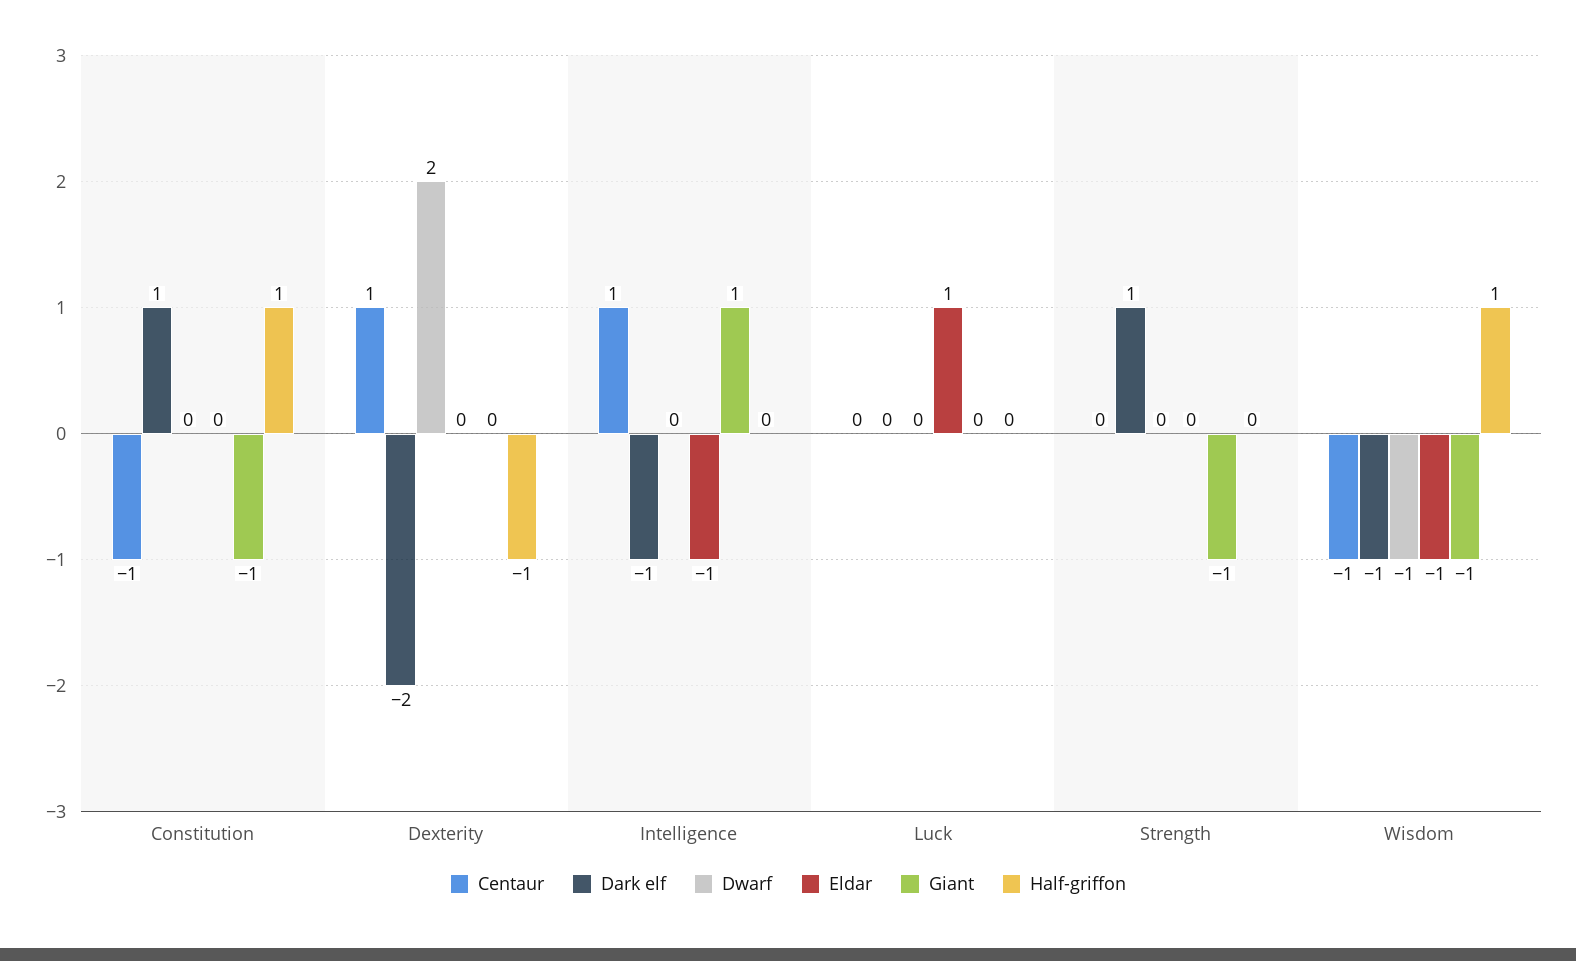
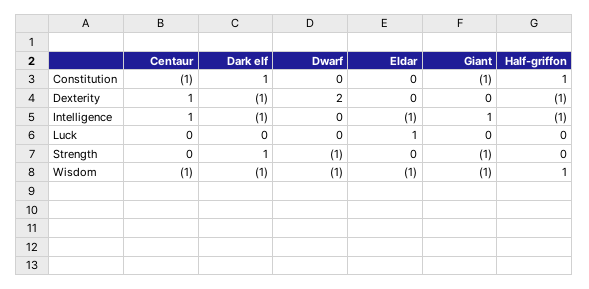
Dark elf, Dexterity: -2 -> -1
Half-griffon, Intelligence: 0 -> -1
Dwarf, Strength: 0 -> -1

